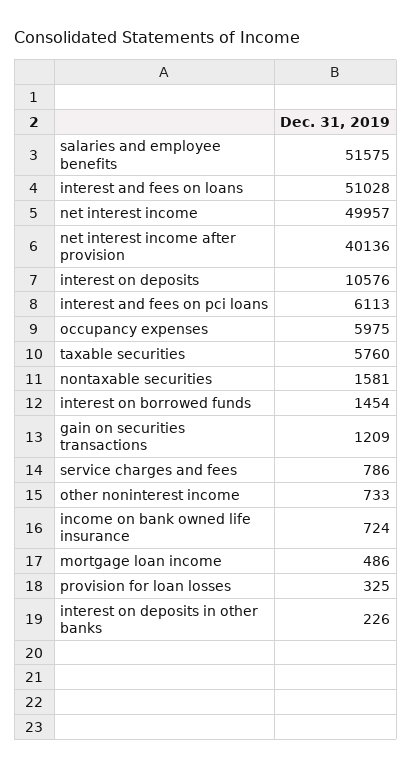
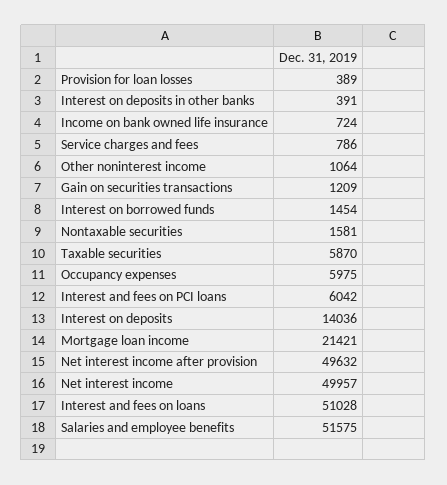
net interest income after provision: 40136 -> 49632
interest on deposits: 10576 -> 14036
interest and fees on pci loans: 6113 -> 6042
taxable securities: 5760 -> 5870
other noninterest income: 733 -> 1064
mortgage loan income: 486 -> 21421
provision for loan losses: 325 -> 389
interest on deposits in other banks: 226 -> 391

